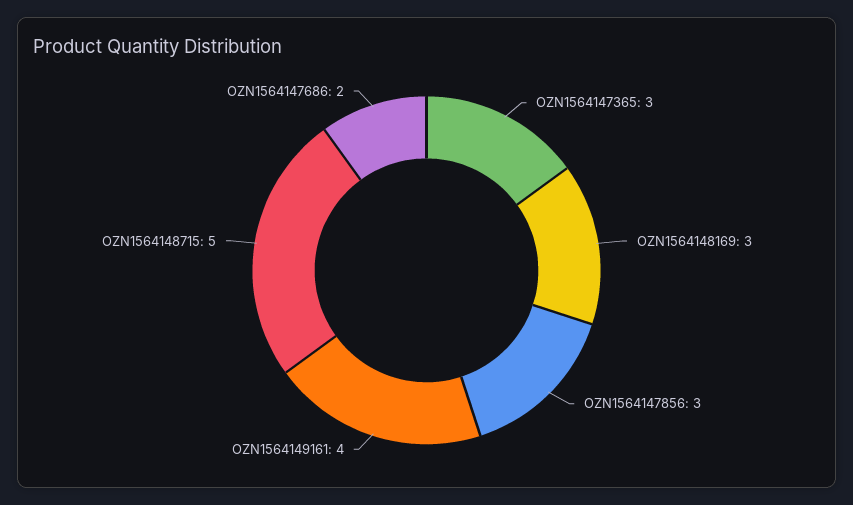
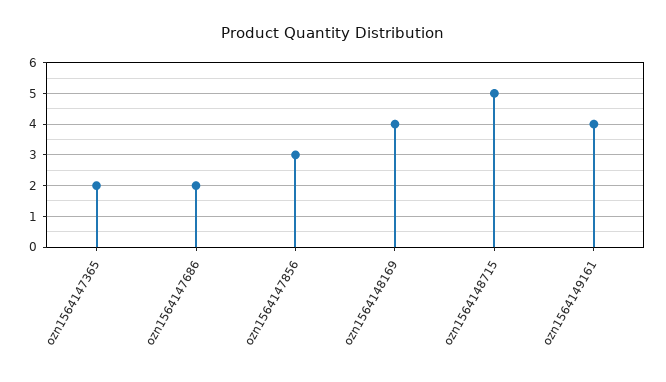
OZN1564147365: 3 -> 2
OZN1564148169: 3 -> 4

